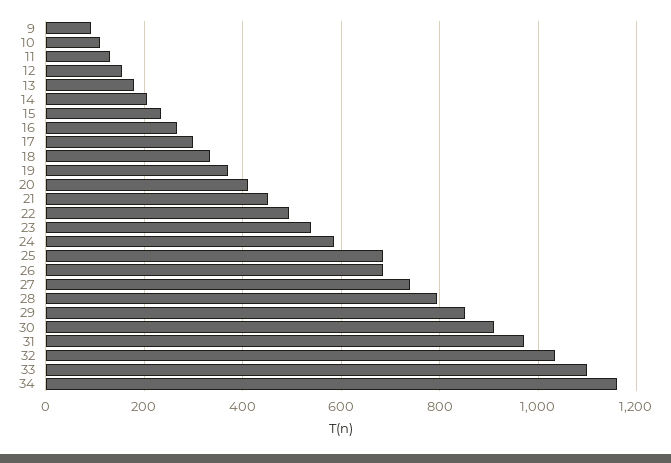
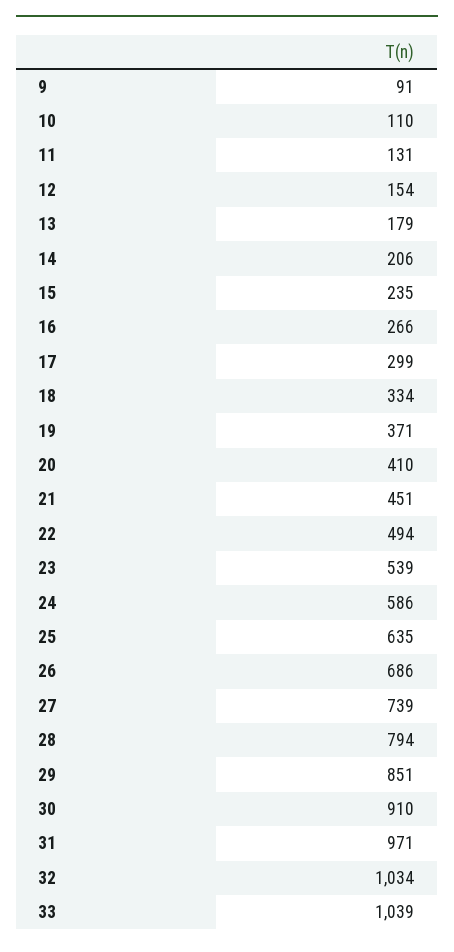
25: 680 -> 635
33: 1100 -> 1039
34: 1160 -> none

